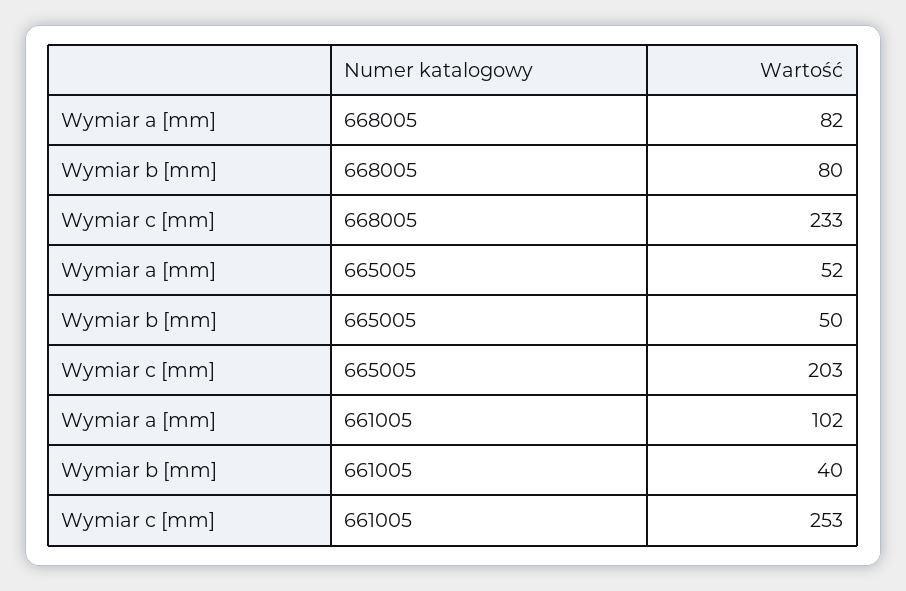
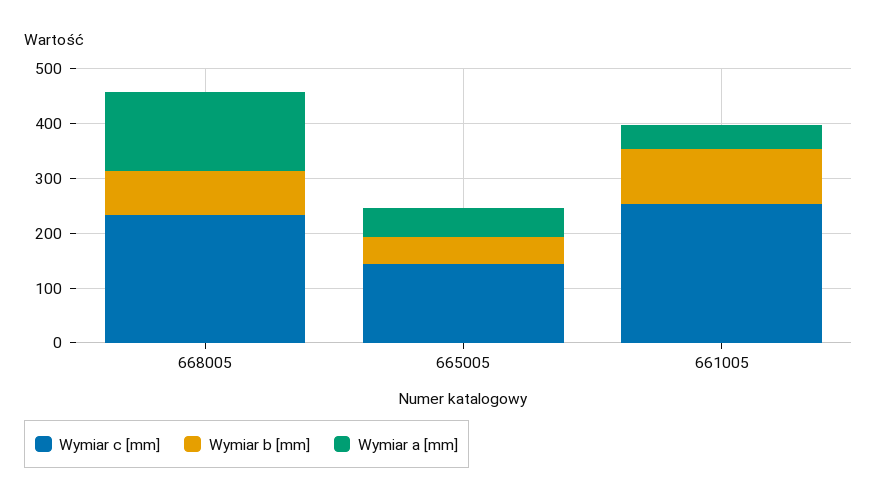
Wymiar a [mm], 668005: 82 -> 140
Wymiar c [mm], 665005: 203 -> 140
Wymiar a [mm], 661005: 102 -> 40
Wymiar b [mm], 661005: 40 -> 100

